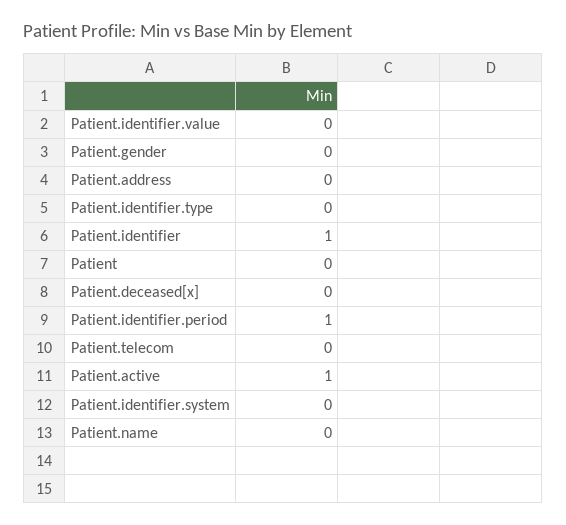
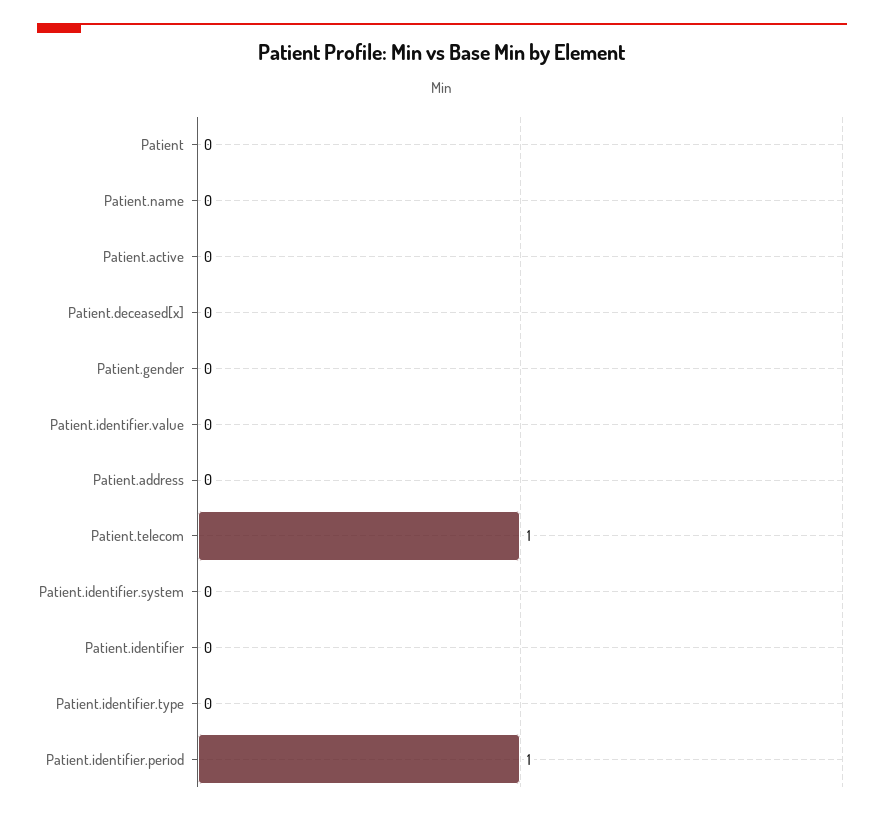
Patient.identifier: 1 -> 0
Patient.telecom: 0 -> 1
Patient.active: 1 -> 0

